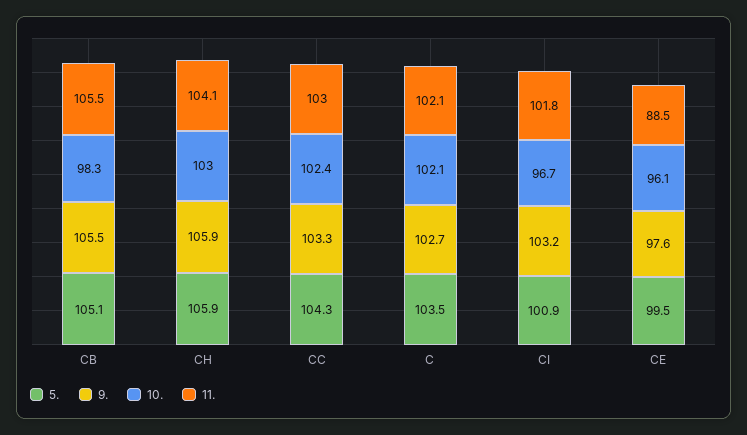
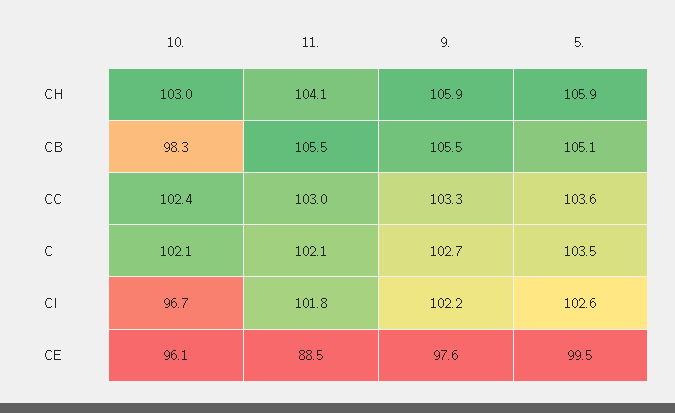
5., CC: 104.3 -> 103.6
5., CI: 100.9 -> 102.6
9., CI: 103.2 -> 102.2

